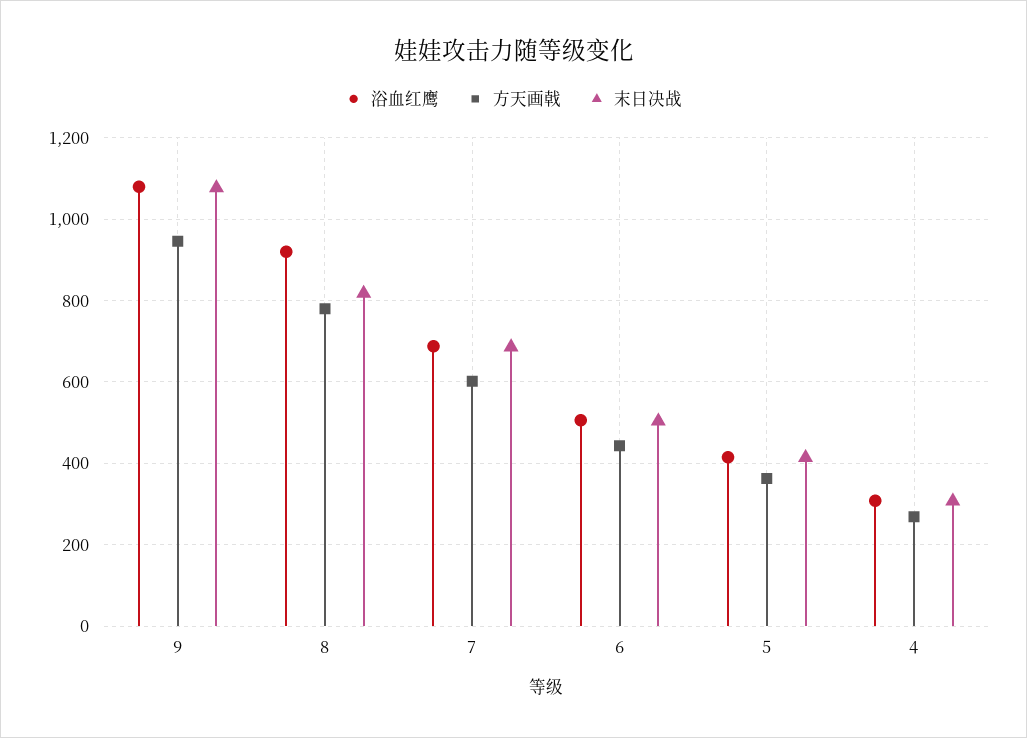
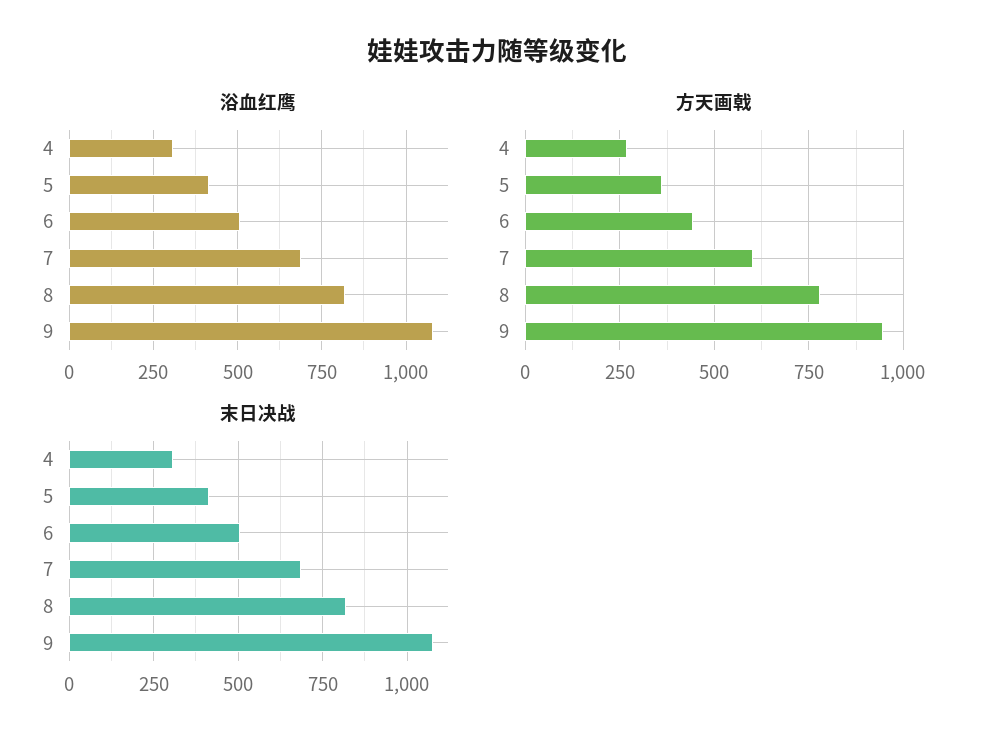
浴血红鹰, 8: 920 -> 825

